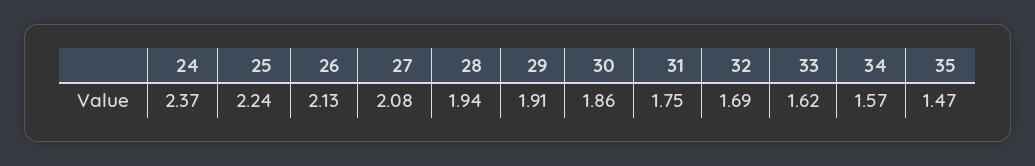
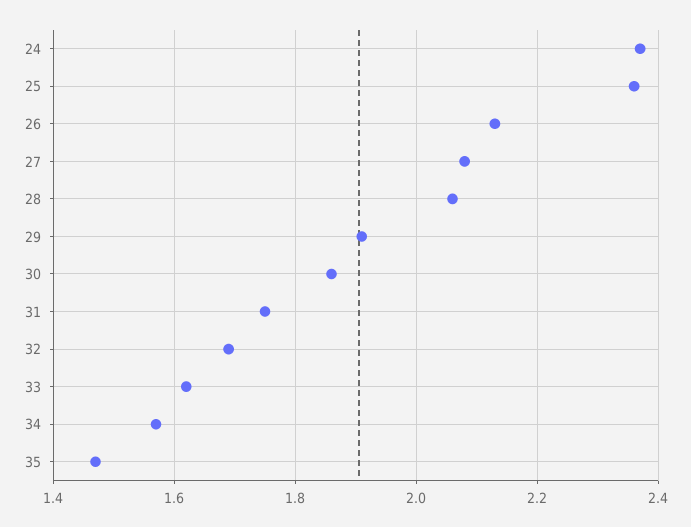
25: 2.24 -> 2.35
28: 1.94 -> 2.05

